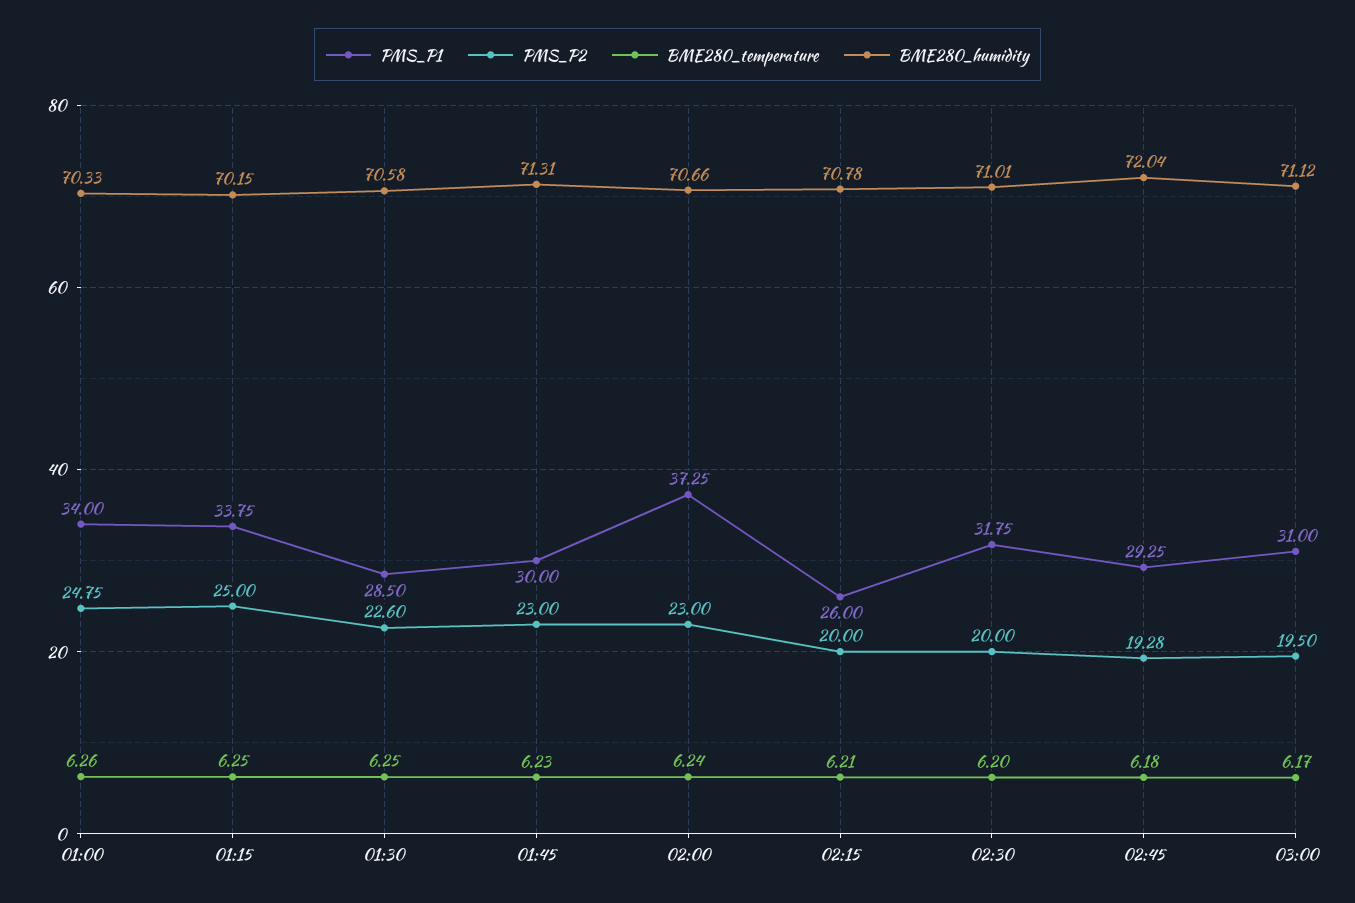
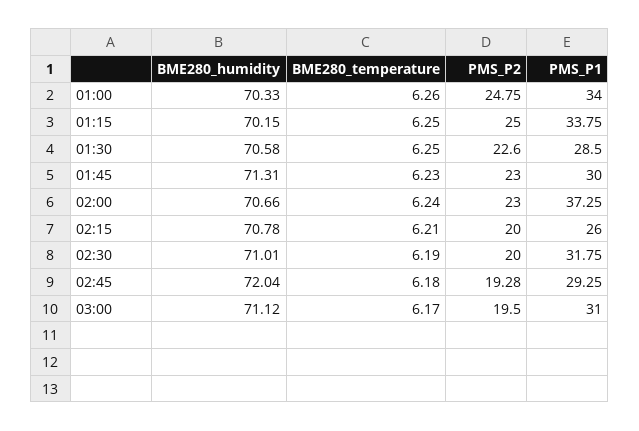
BME280_temperature, 02:30: 6.2 -> 6.19

